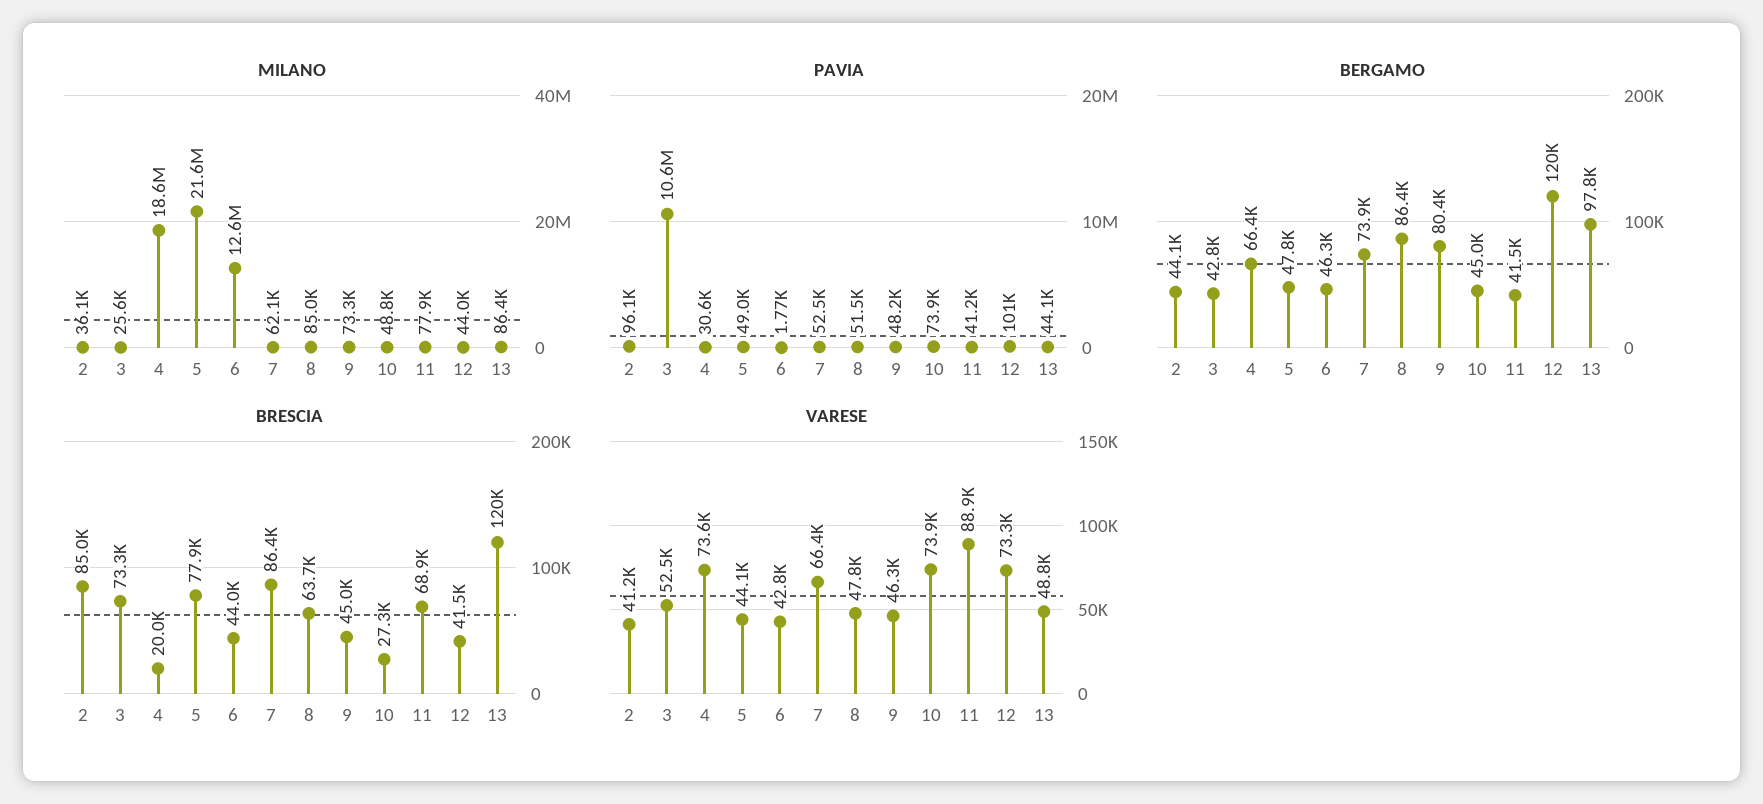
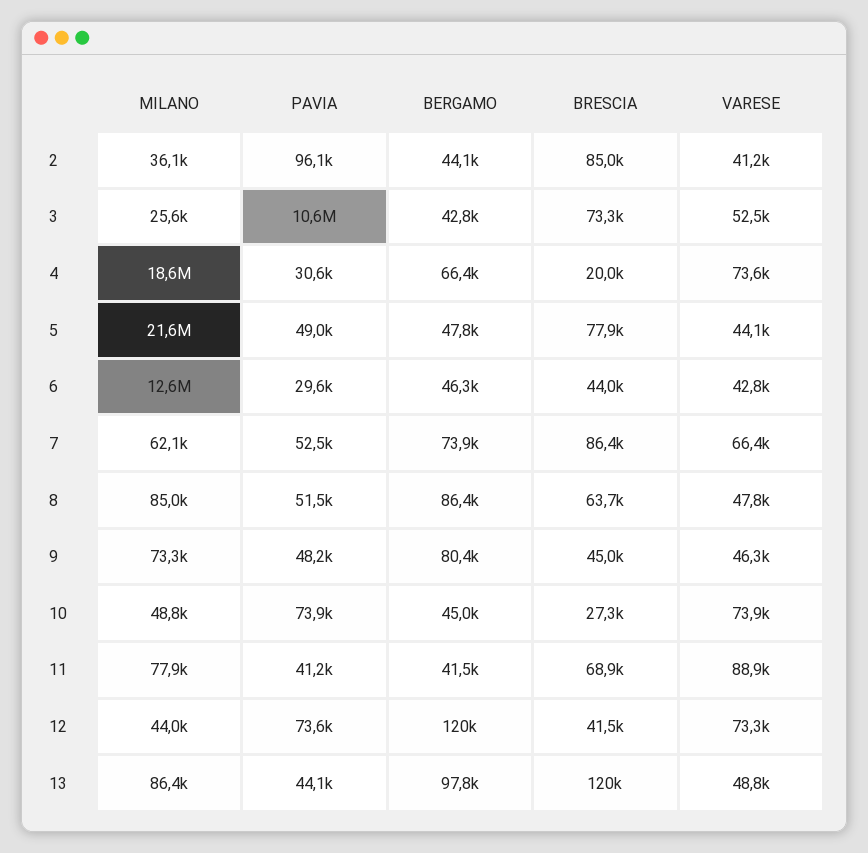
PAVIA, 6: 1770 -> 29600
PAVIA, 12: 101000 -> 73600

